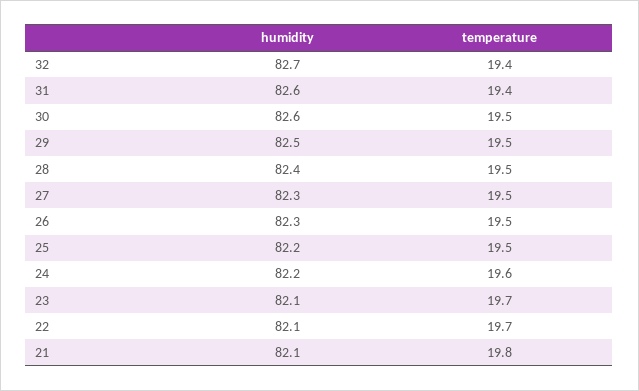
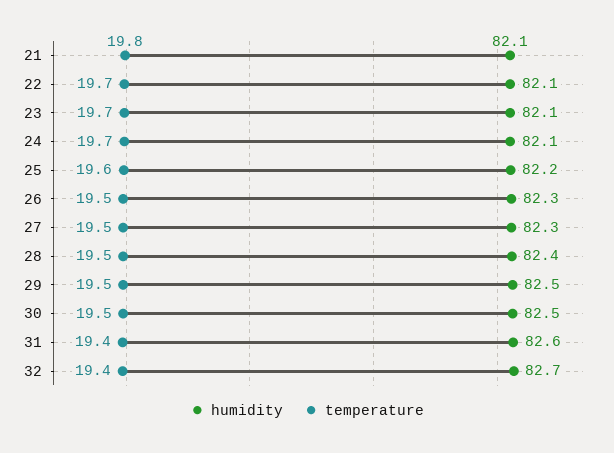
humidity, 30: 82.6 -> 82.5
temperature, 25: 19.5 -> 19.6
humidity, 24: 82.2 -> 82.1
temperature, 24: 19.6 -> 19.7

